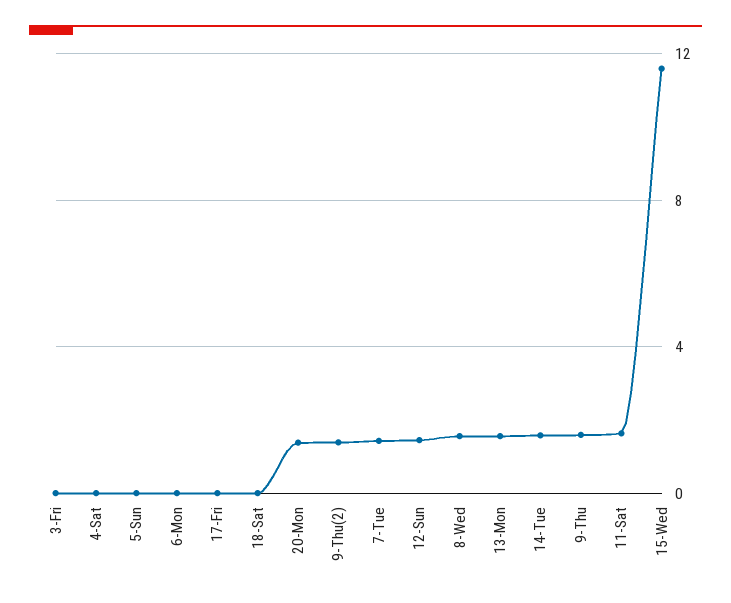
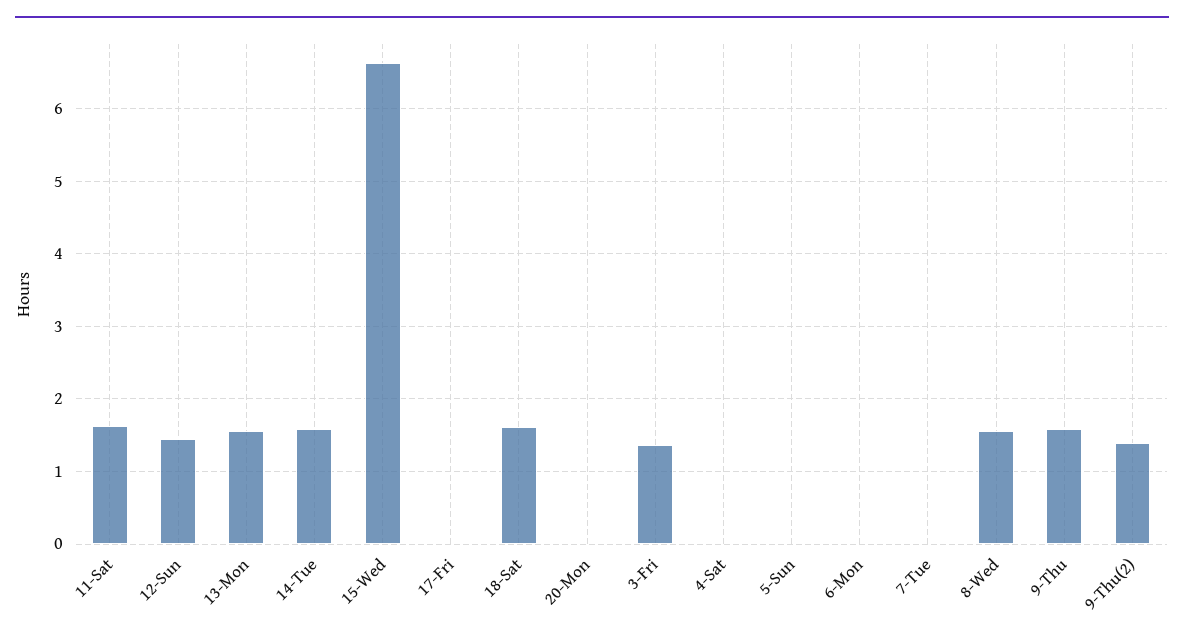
3-Fri: 0 -> 1.4
18-Sat: 0 -> 1.6
20-Mon: 1.5 -> 0
7-Tue: 1.5 -> 0
15-Wed: 11.5 -> 6.6

